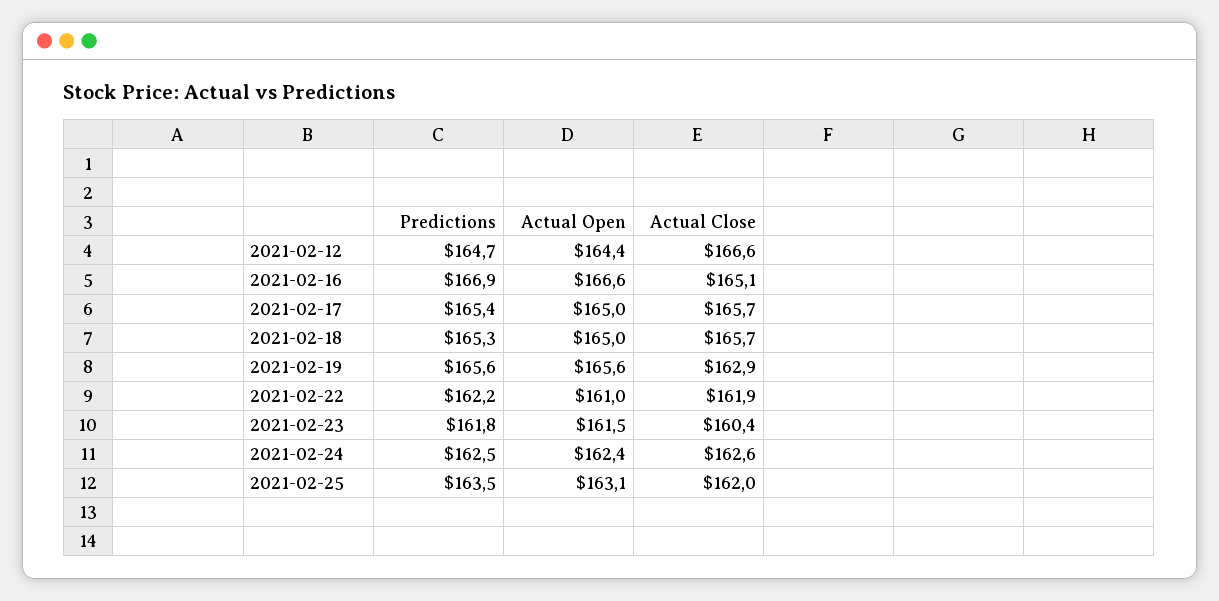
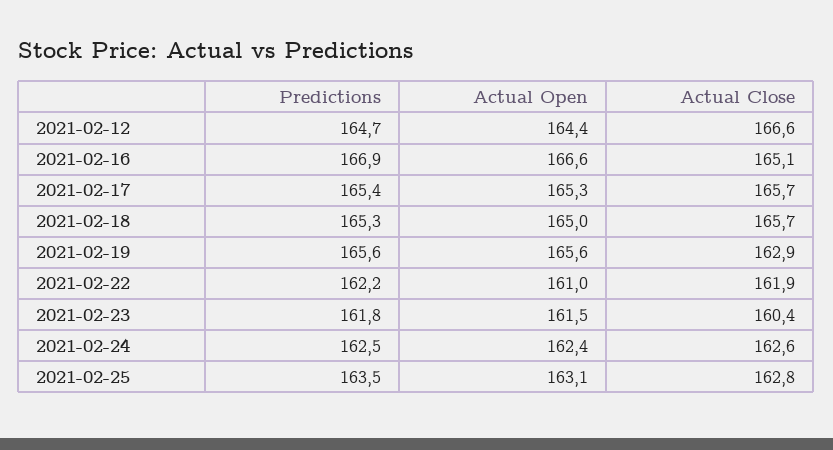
Actual Open, 2021-02-17: 165 -> 165.3
Actual Close, 2021-02-25: 162 -> 162.8

